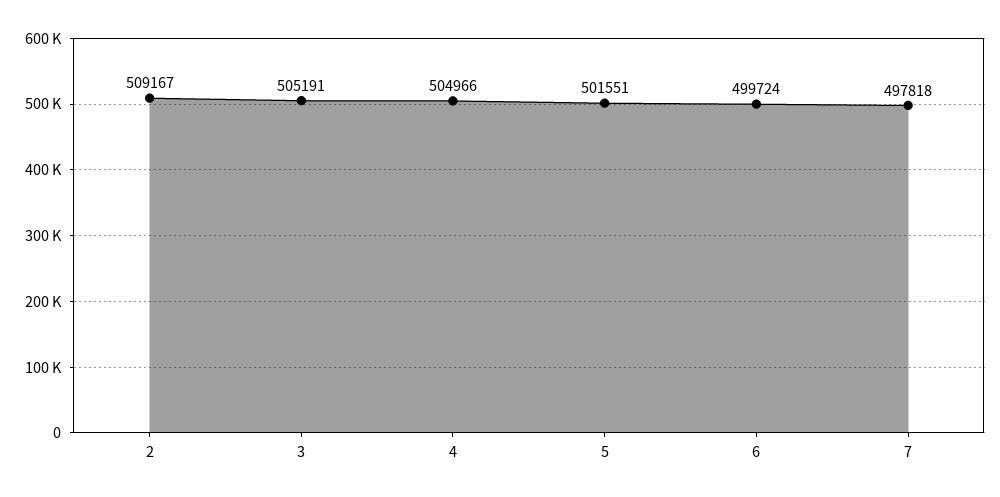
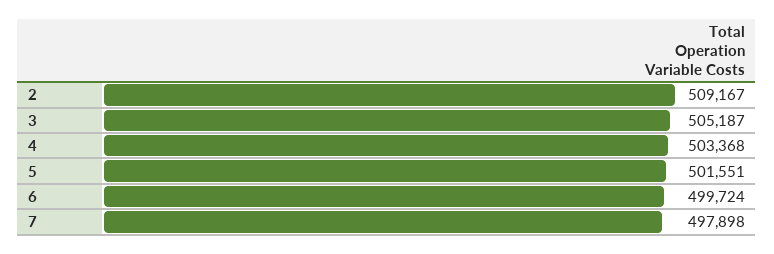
3: 505191 -> 505187
4: 504966 -> 503368
7: 497818 -> 497898

